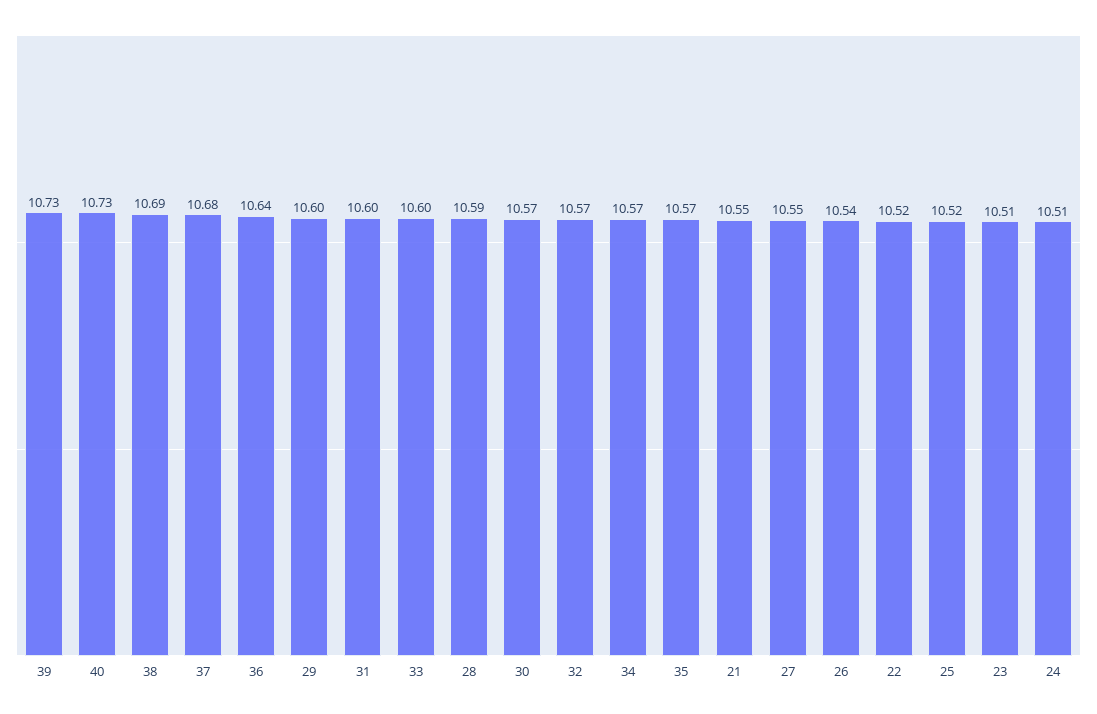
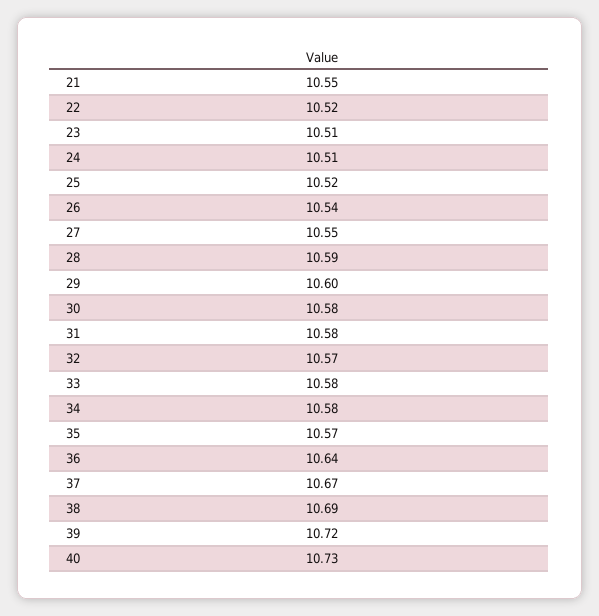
39: 10.73 -> 10.72
37: 10.68 -> 10.67
31: 10.6 -> 10.58
33: 10.6 -> 10.58
30: 10.57 -> 10.58
34: 10.57 -> 10.58

